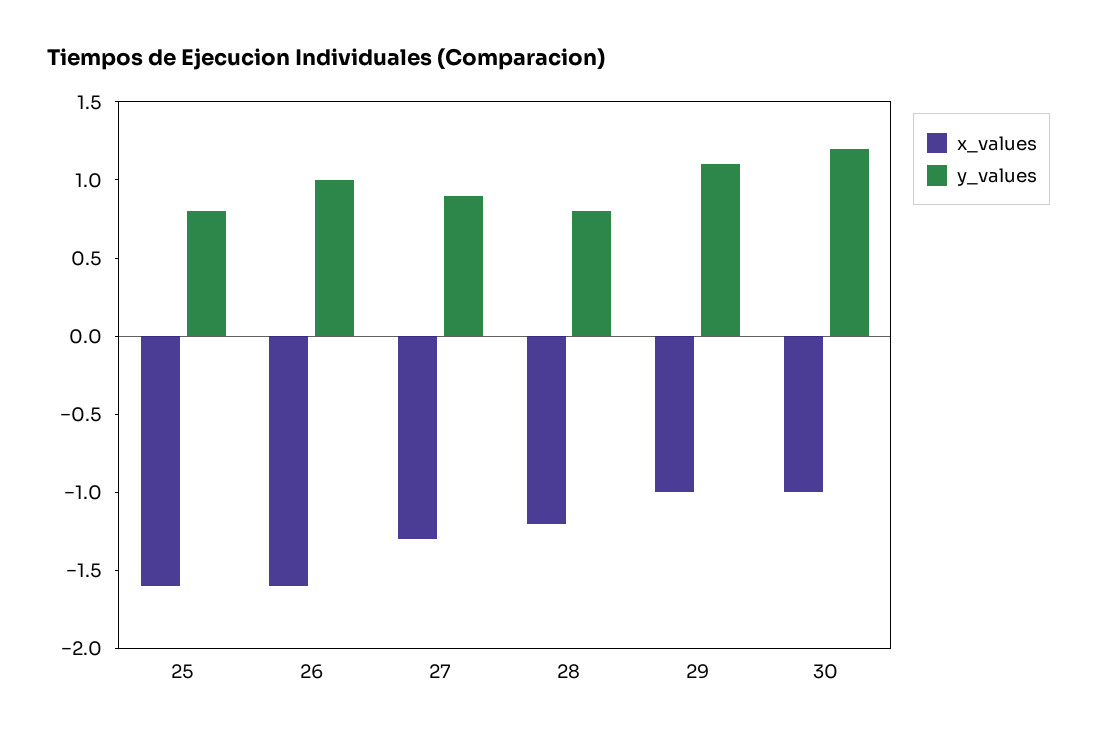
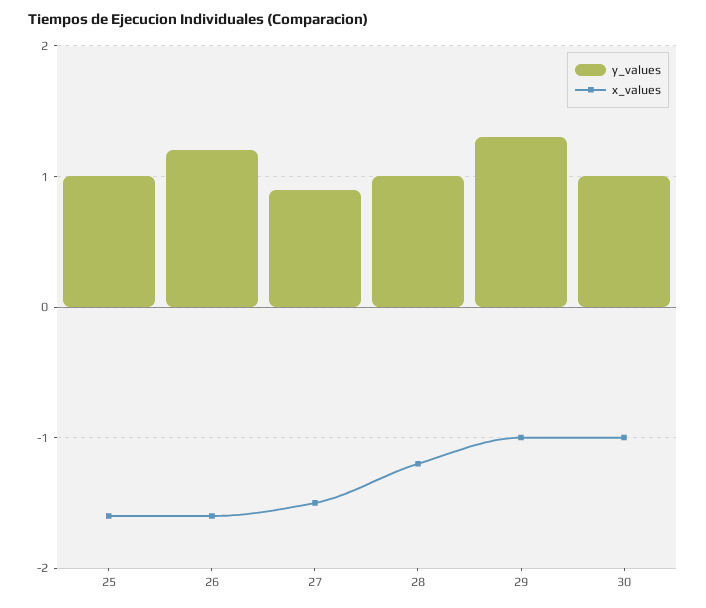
y_values, 25: 0.8 -> 1
y_values, 26: 1 -> 1.2
x_values, 27: -1.3 -> -1.5
y_values, 28: 0.8 -> 1
y_values, 29: 1.1 -> 1.3
y_values, 30: 1.2 -> 1

